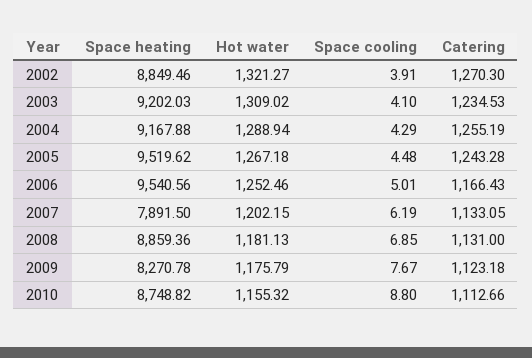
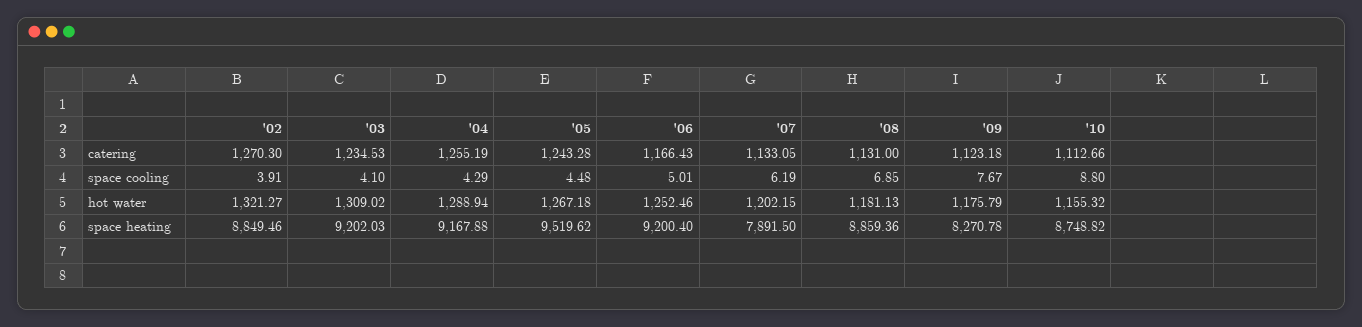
Space heating, 2006: 9540.56 -> 9200.4

